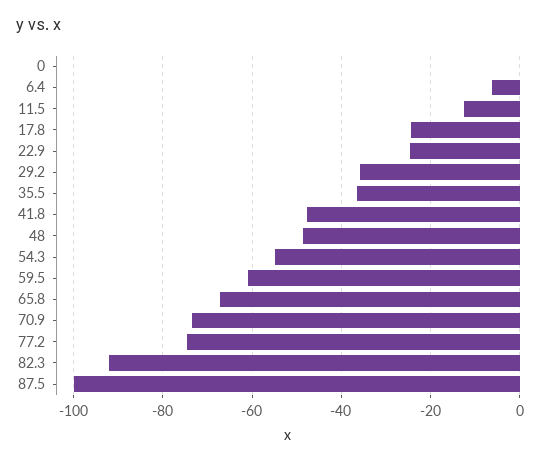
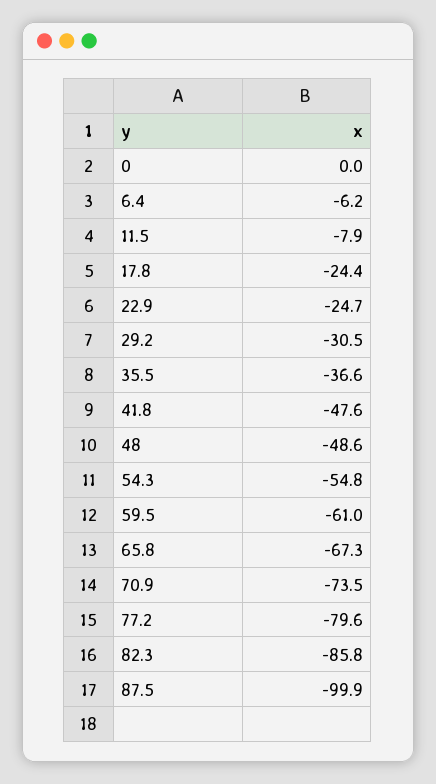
11.5: -12 -> -7.9
29.2: -36 -> -30.5
77.2: -74 -> -79.6
82.3: -92 -> -85.8

